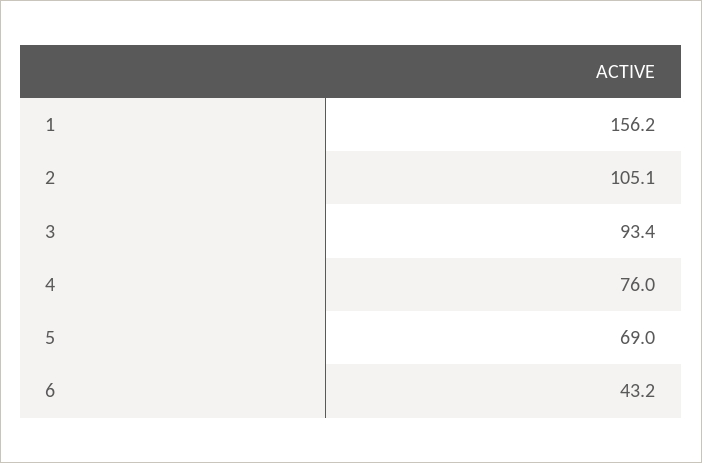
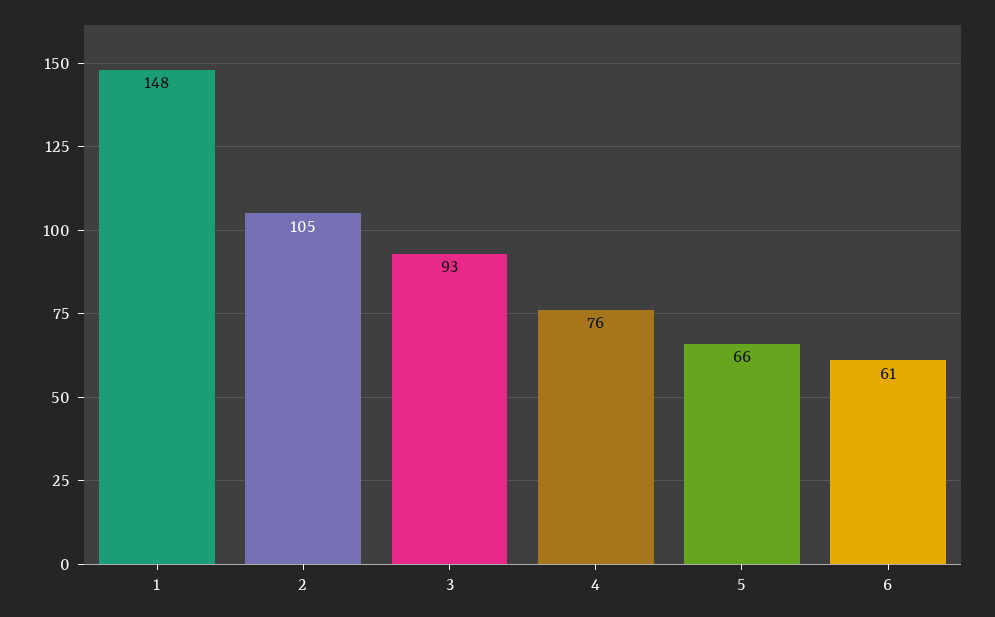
1: 156.2 -> 148
5: 69 -> 66
6: 43.2 -> 61

